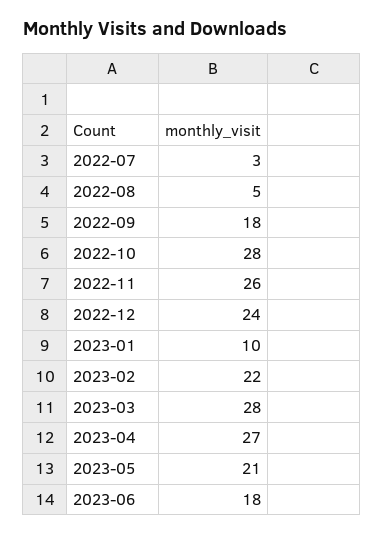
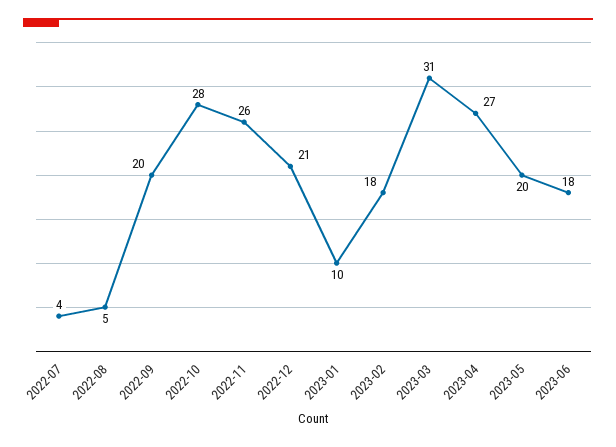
2022-07: 3 -> 4
2022-09: 18 -> 20
2022-12: 24 -> 21
2023-02: 22 -> 18
2023-03: 28 -> 31
2023-05: 21 -> 20

